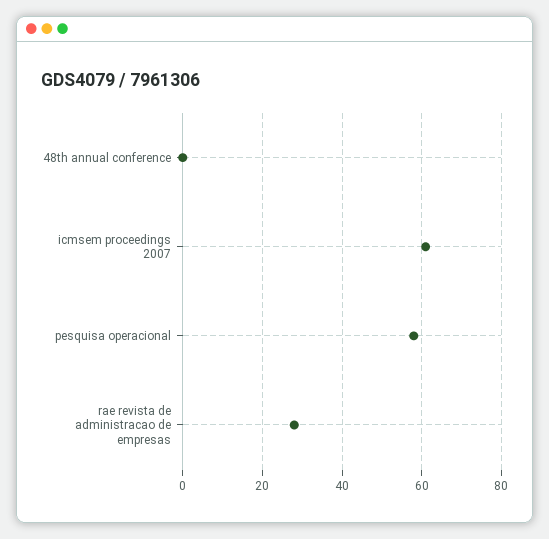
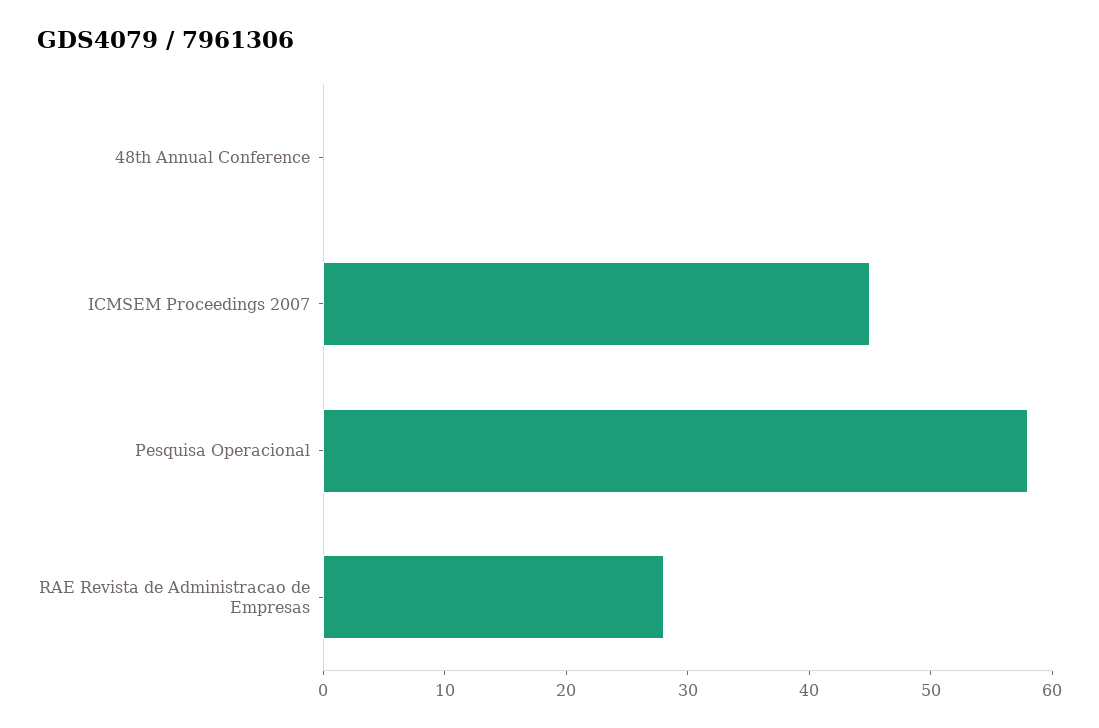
icmsem proceedings 2007: 60 -> 45

